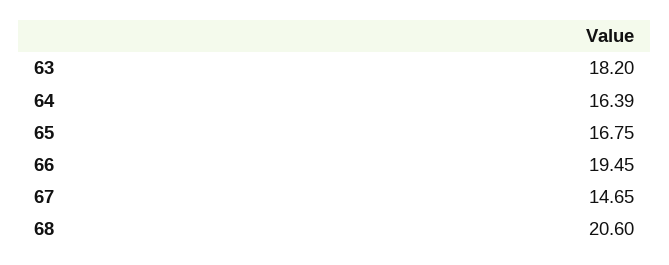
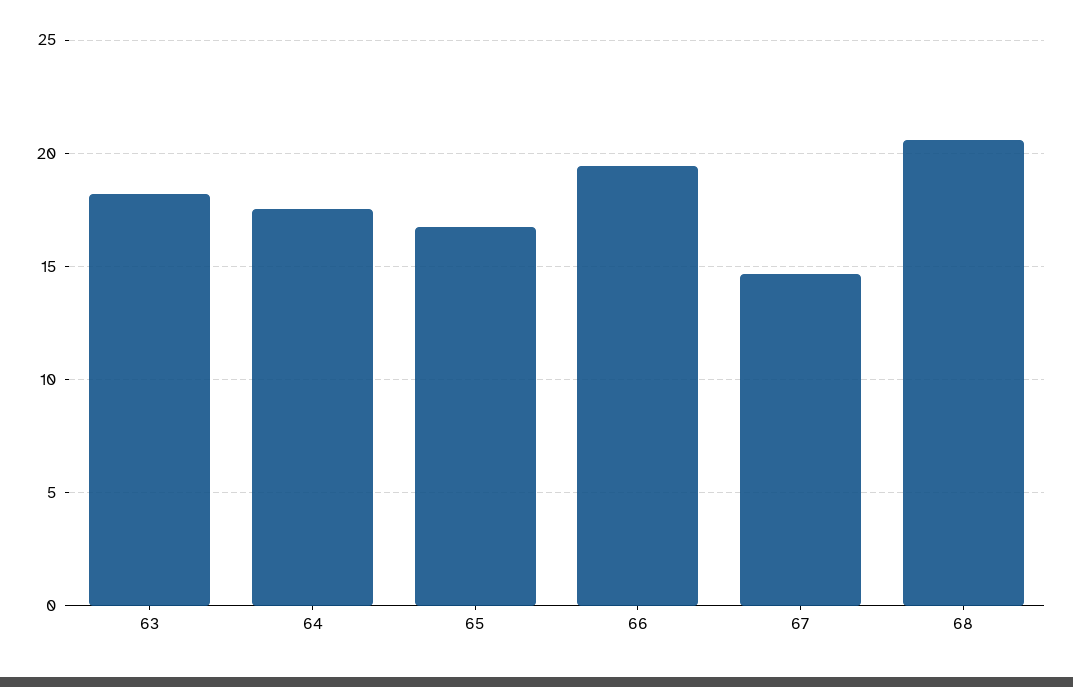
64: 16.39 -> 17.5

